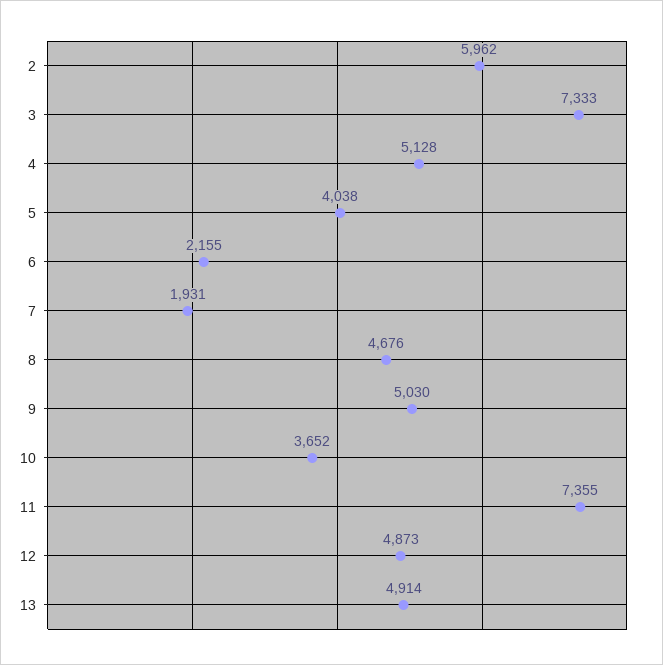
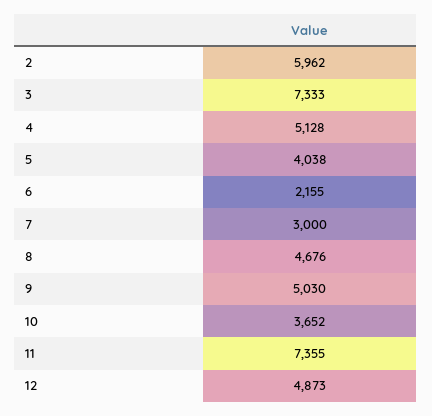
7: 1931 -> 3000
13: 4914 -> none

